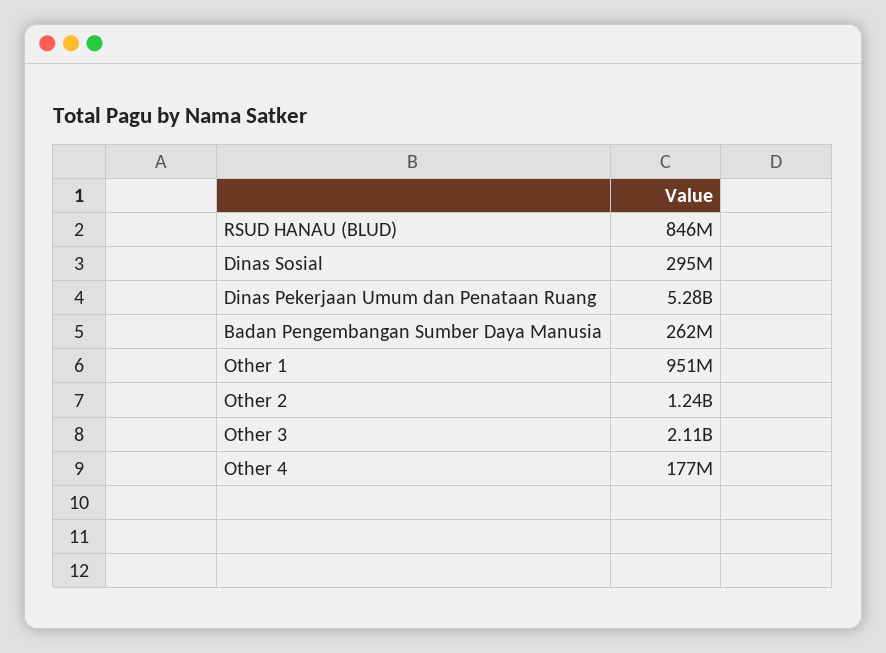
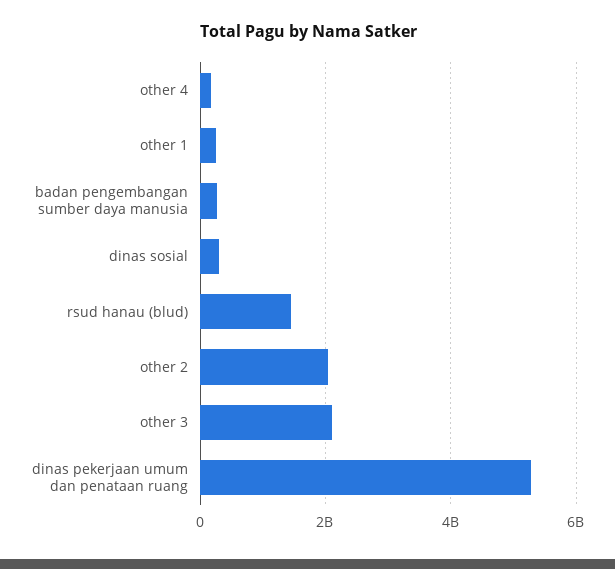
RSUD HANAU (BLUD): 846000000 -> 1400000000
Other 1: 951000000 -> 200000000
Other 2: 1240000000 -> 2000000000

